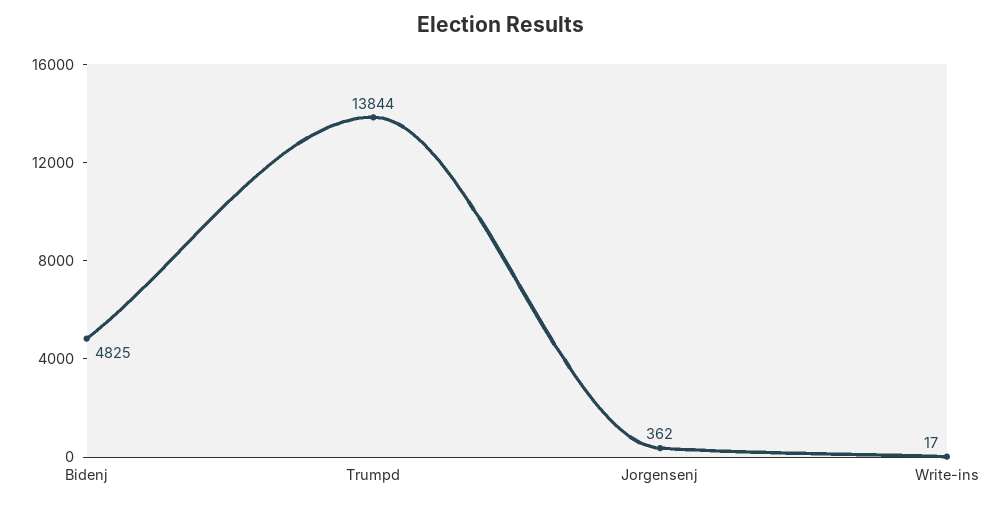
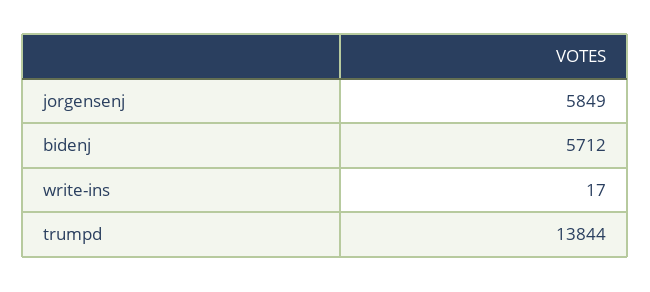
Bidenj: 4825 -> 5712
Jorgensenj: 362 -> 5849

